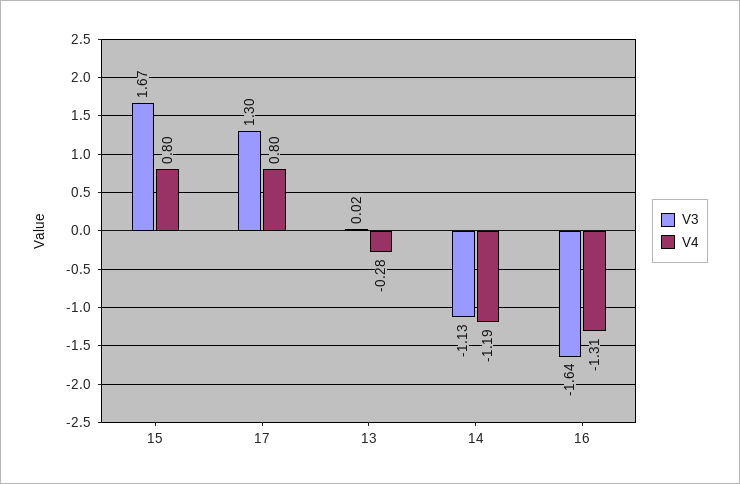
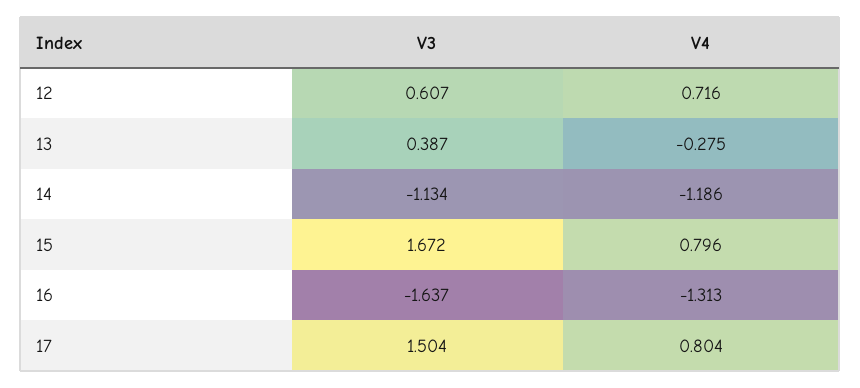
V3, 17: 1.3 -> 1.504
V3, 13: 0.02 -> 0.387
V3, 12: none -> 0.607
V4, 12: none -> 0.716

